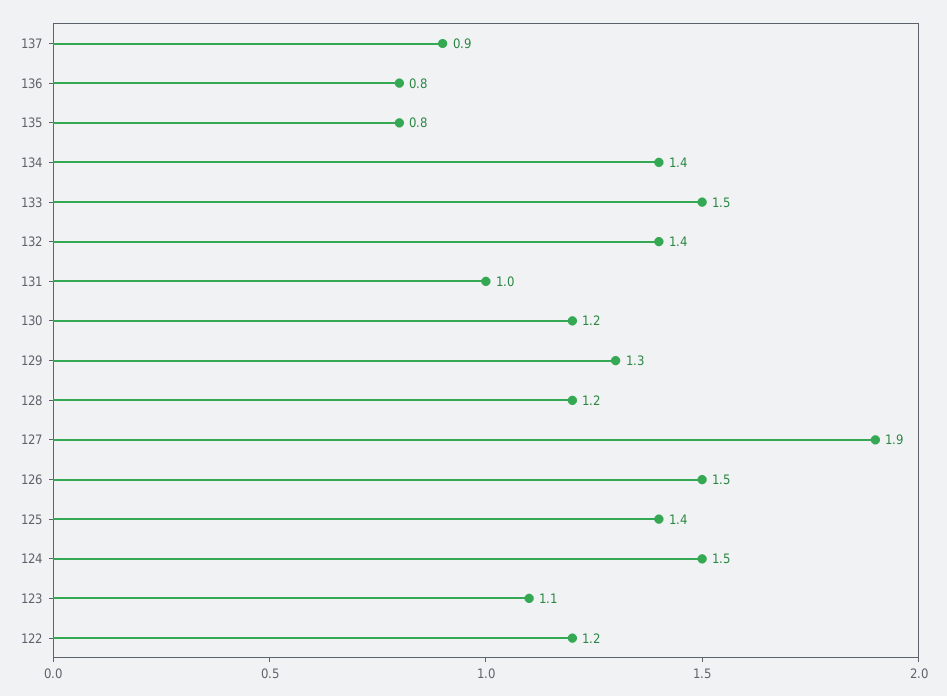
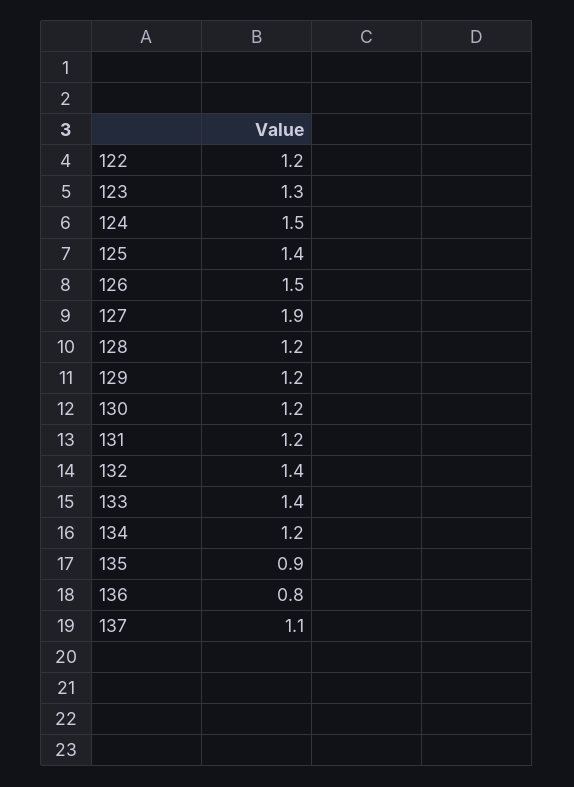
137: 0.9 -> 1.1
135: 0.8 -> 0.9
134: 1.4 -> 1.2
133: 1.5 -> 1.4
131: 1 -> 1.2
129: 1.3 -> 1.2
123: 1.1 -> 1.3

